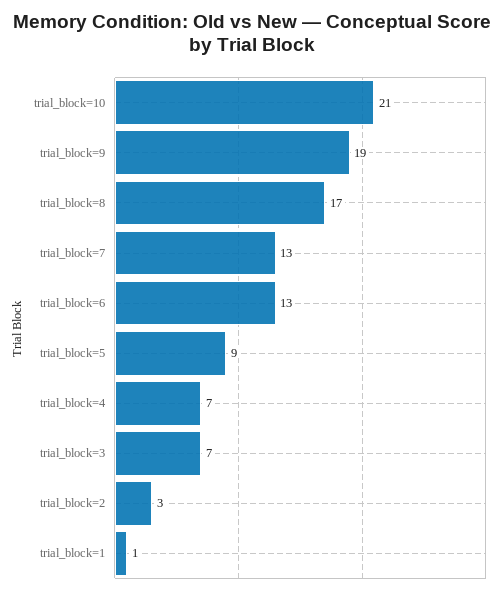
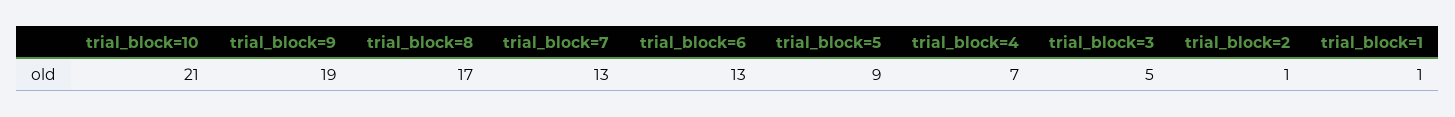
trial_block=3: 7 -> 5
trial_block=2: 3 -> 1

